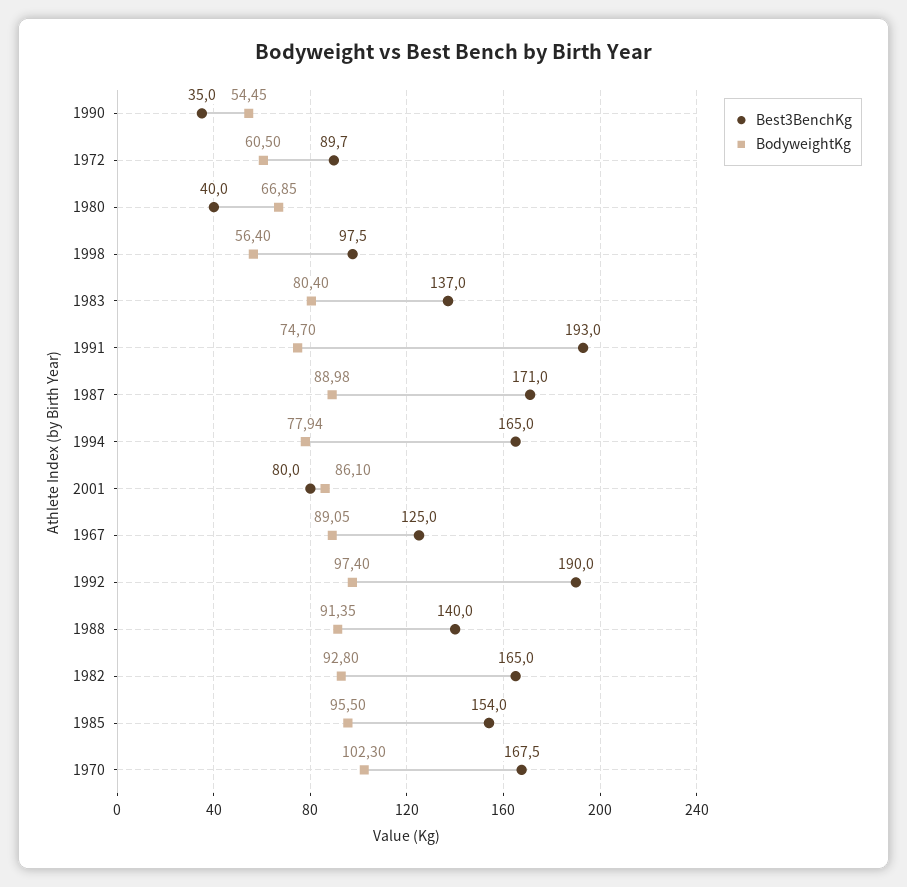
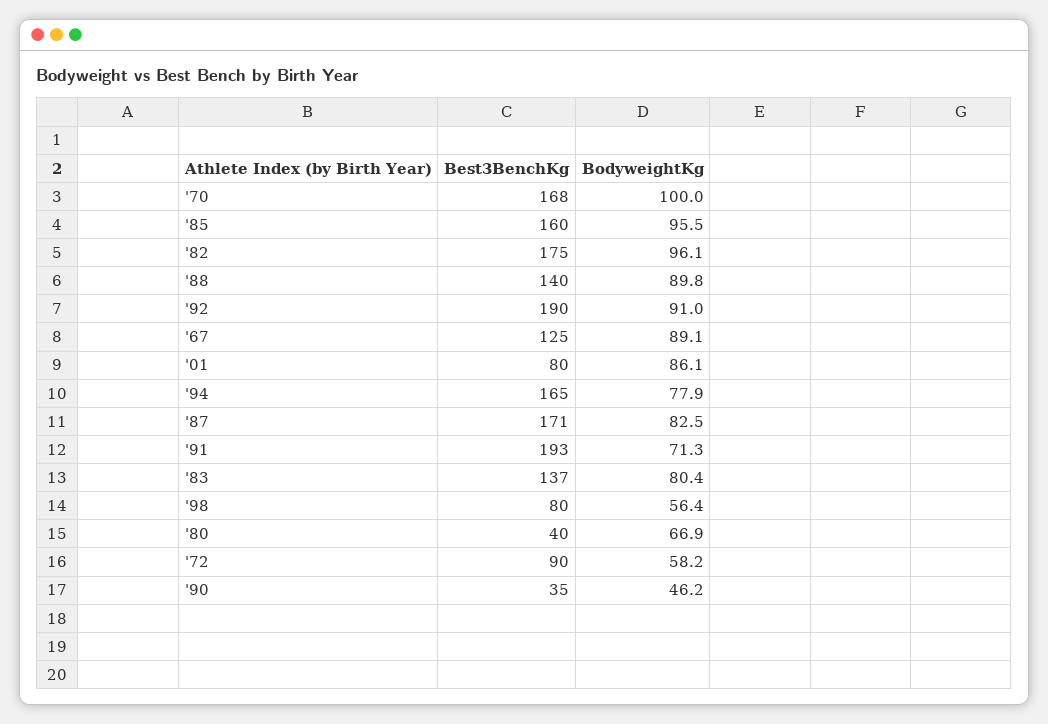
BodyweightKg, 1990: 54.45 -> 46.2
BodyweightKg, 1972: 60.5 -> 58.2
Best3BenchKg, 1998: 97.5 -> 80
BodyweightKg, 1991: 74.7 -> 71.3
BodyweightKg, 1987: 88.98 -> 82.5
BodyweightKg, 1992: 97.4 -> 91
BodyweightKg, 1988: 91.35 -> 89.8
Best3BenchKg, 1982: 165 -> 175
BodyweightKg, 1982: 92.8 -> 96.1
Best3BenchKg, 1985: 154 -> 160
BodyweightKg, 1970: 102.3 -> 100

